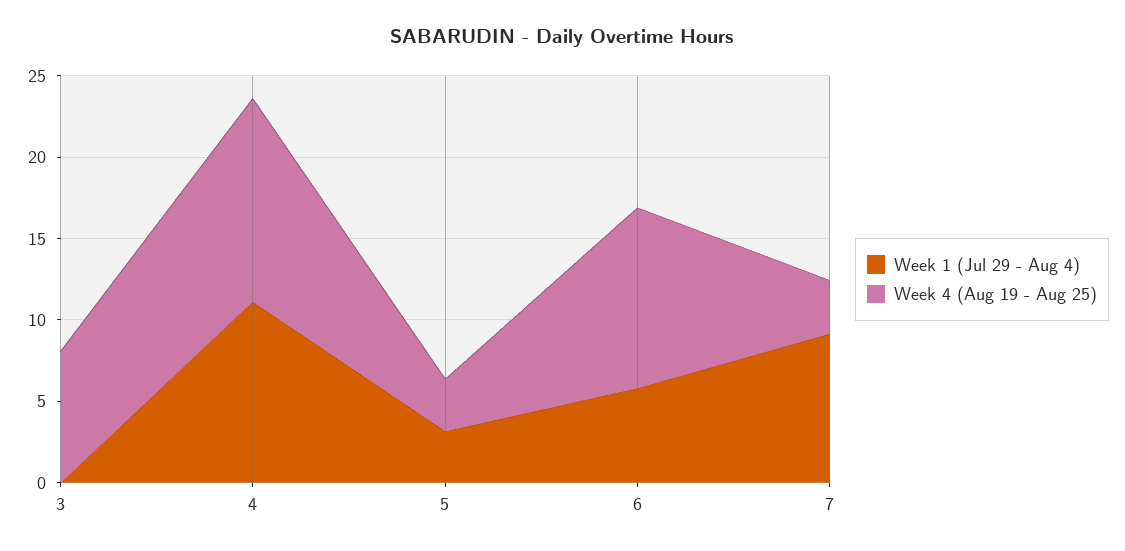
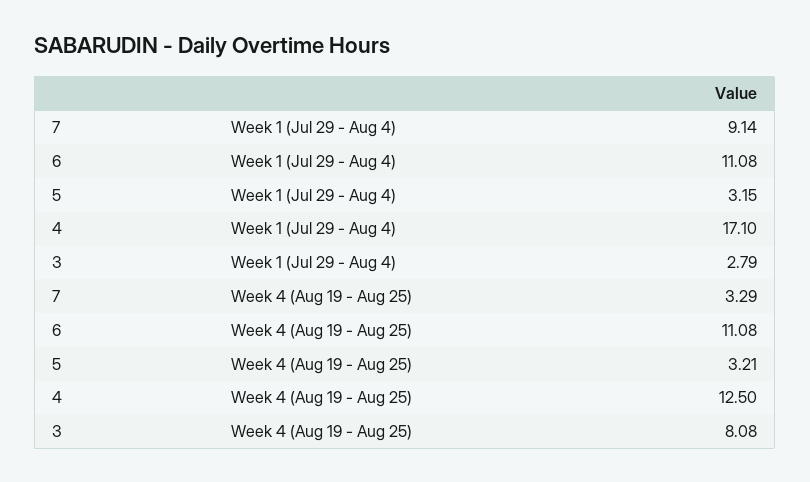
Week 1 (Jul 29 - Aug 4), 3: 0 -> 2.79
Week 1 (Jul 29 - Aug 4), 4: 11 -> 17.1
Week 1 (Jul 29 - Aug 4), 6: 6 -> 11.08

